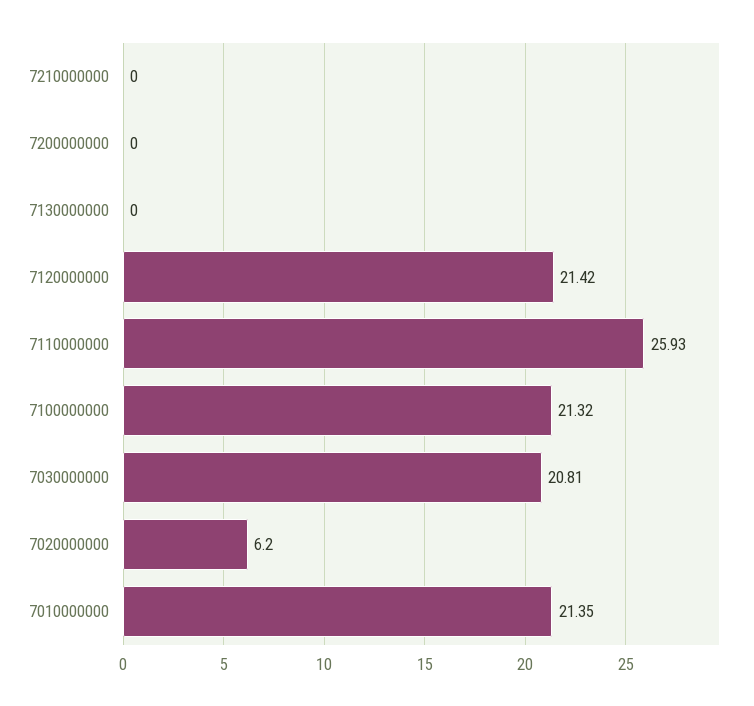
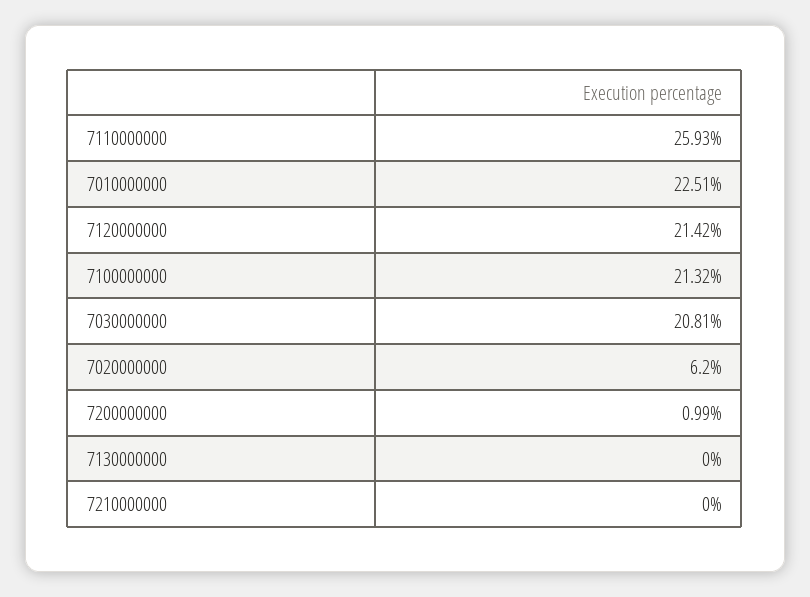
7200000000: 0 -> 0.99
7010000000: 21.35 -> 22.51

